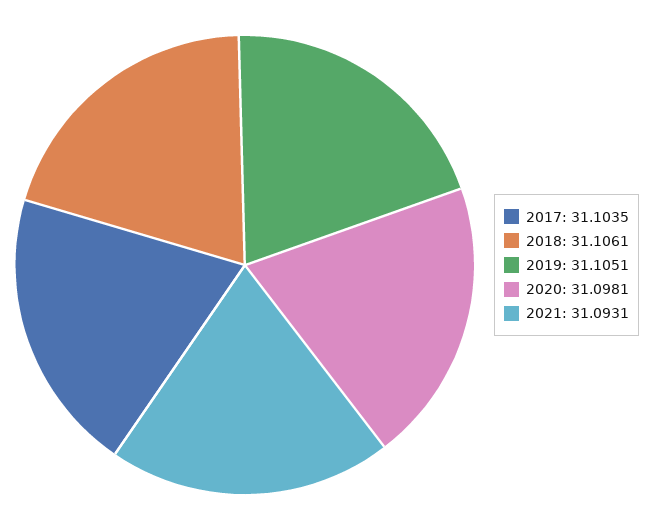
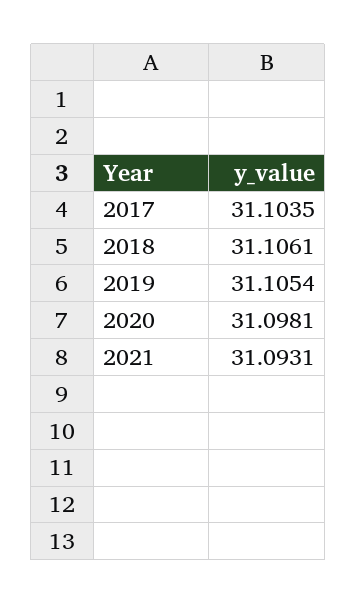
2019: 31.1051 -> 31.1054

